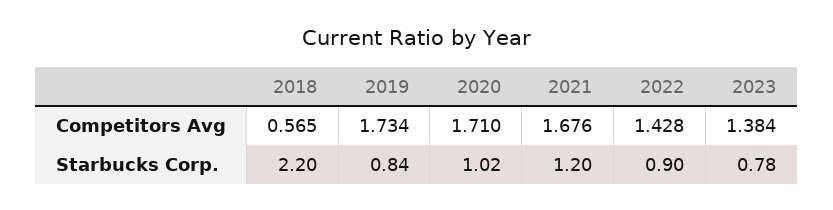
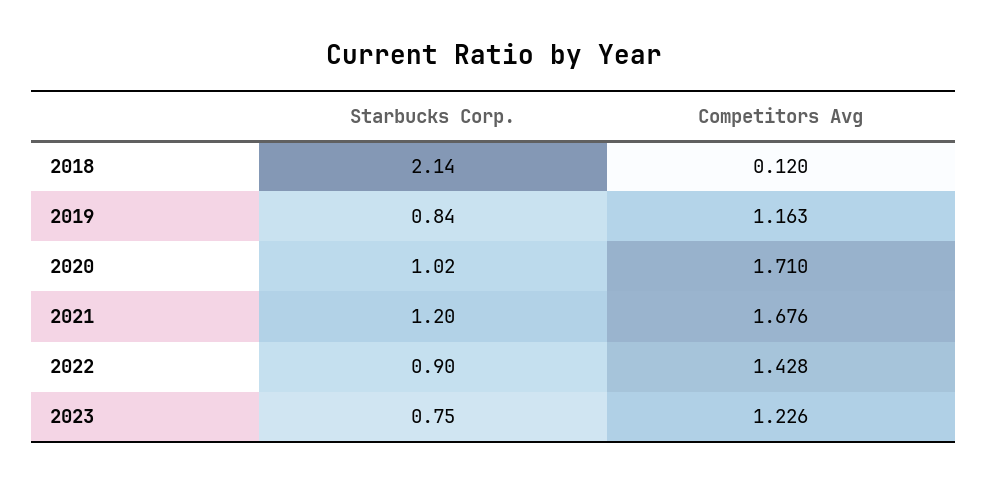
2018, Competitors Avg: 0.565 -> 0.12
2019, Competitors Avg: 1.734 -> 1.163
2023, Competitors Avg: 1.384 -> 1.226
2018, Starbucks Corp.: 2.2 -> 2.14
2023, Starbucks Corp.: 0.78 -> 0.75

